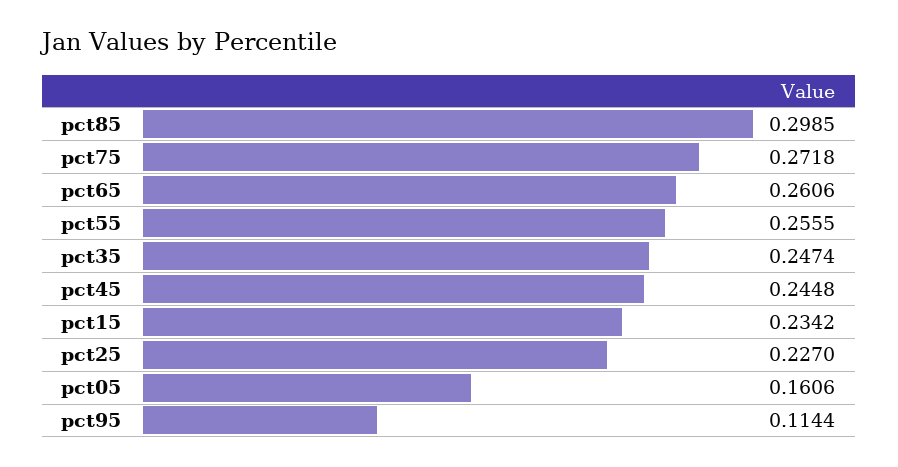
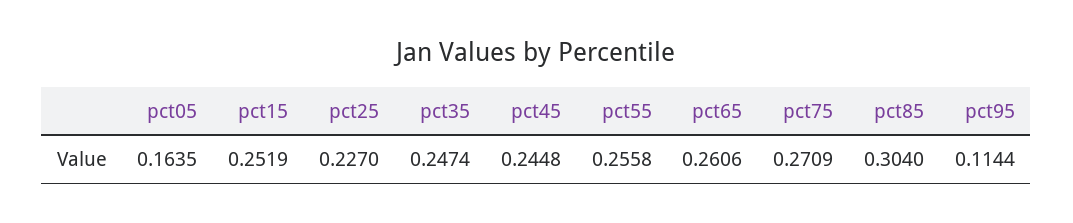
pct85: 0.2985 -> 0.304
pct75: 0.2718 -> 0.2709
pct55: 0.2555 -> 0.2558
pct15: 0.2342 -> 0.2519
pct05: 0.1606 -> 0.1635

